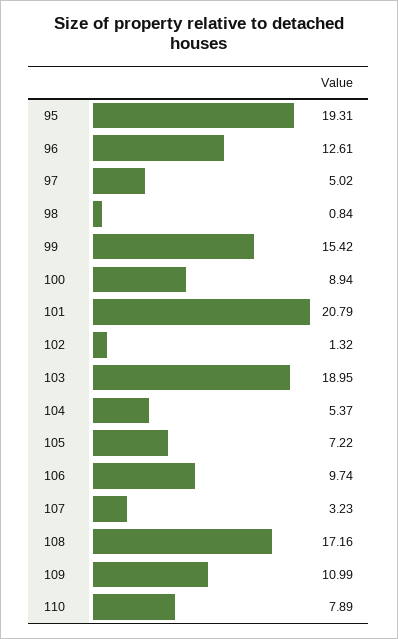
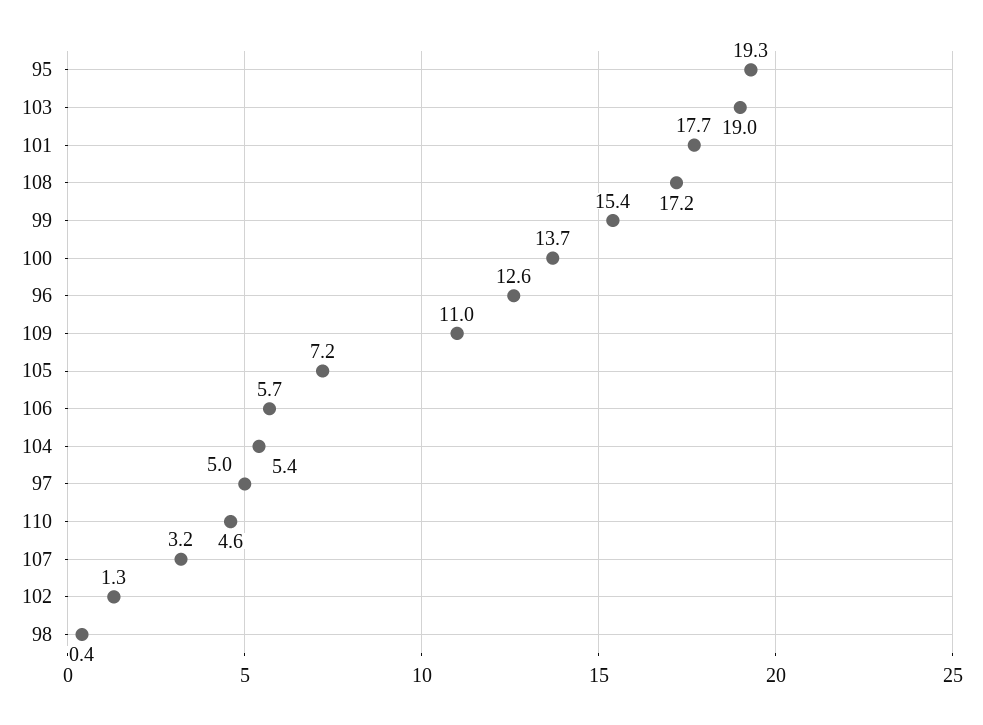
98: 0.84 -> 0.4
100: 8.94 -> 13.7
101: 20.79 -> 17.7
106: 9.74 -> 5.7
110: 7.89 -> 4.6

